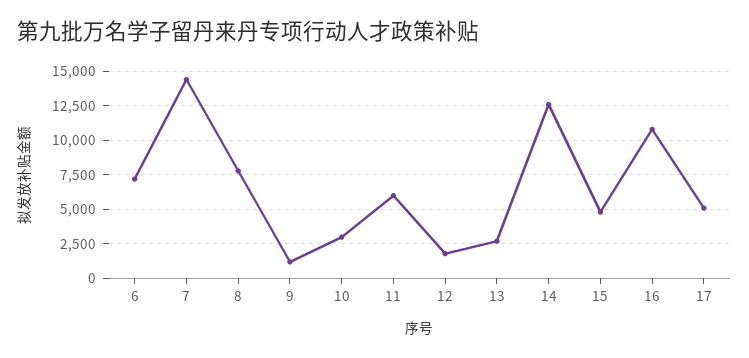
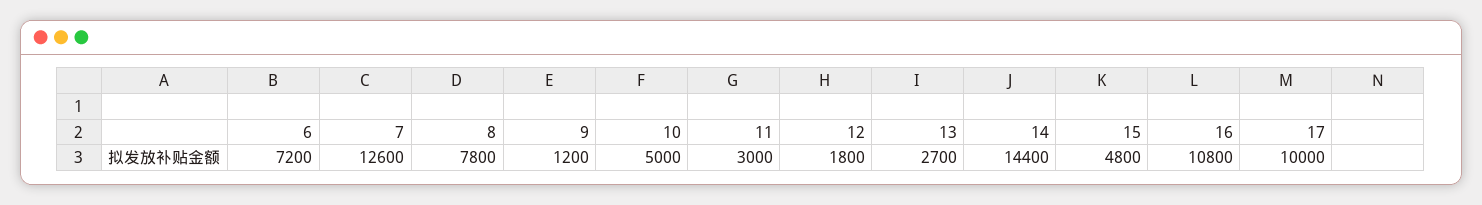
7: 14500 -> 12600
10: 3000 -> 5000
11: 6000 -> 3000
14: 12500 -> 14400
17: 5000 -> 10000

